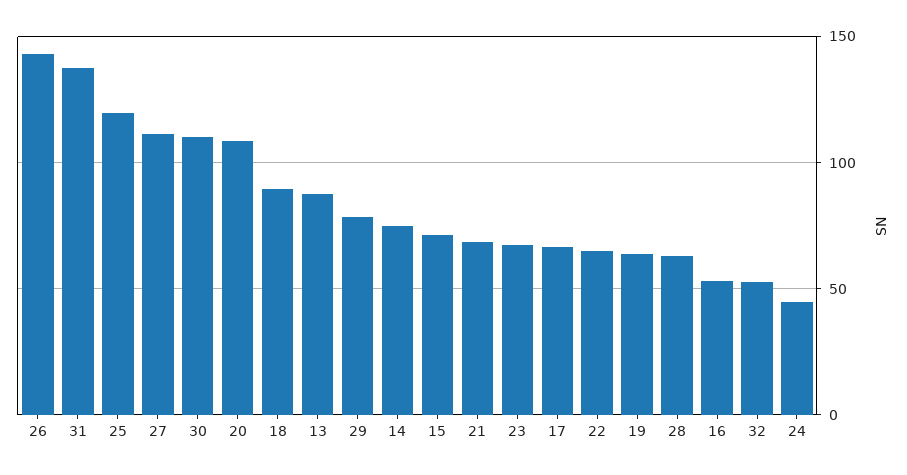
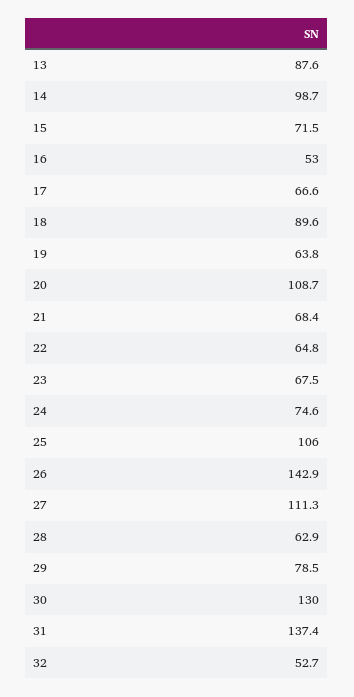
25: 120 -> 106
30: 110 -> 130
14: 75 -> 98.7
24: 45 -> 74.6

